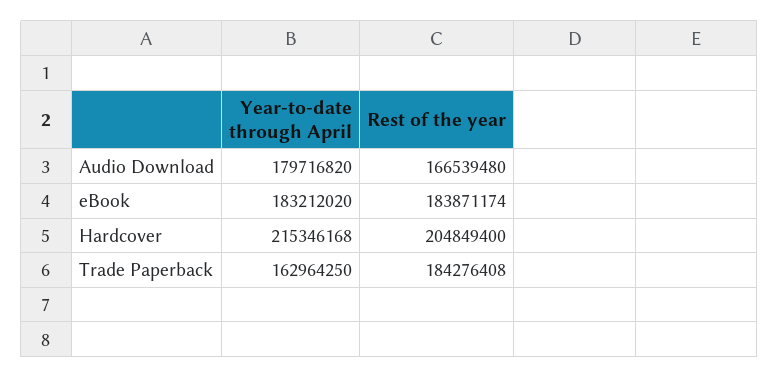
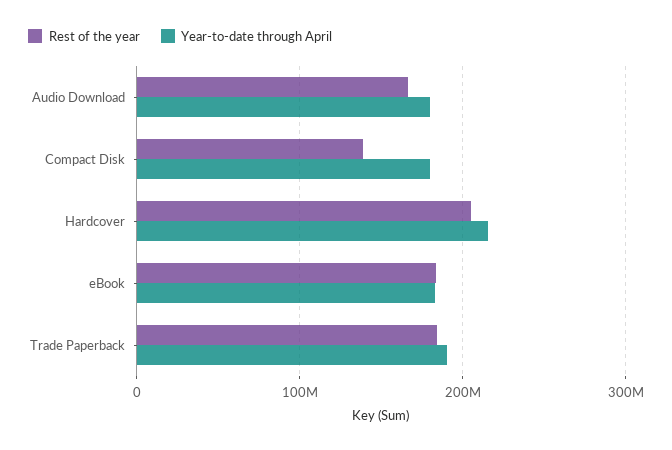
Year-to-date through April, Trade Paperback: 162964250 -> 190000000
Rest of the year, Compact Disk: none -> 140000000
Year-to-date through April, Compact Disk: none -> 180000000

